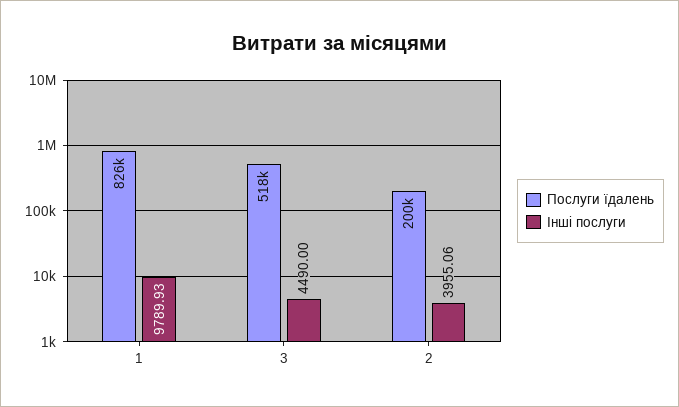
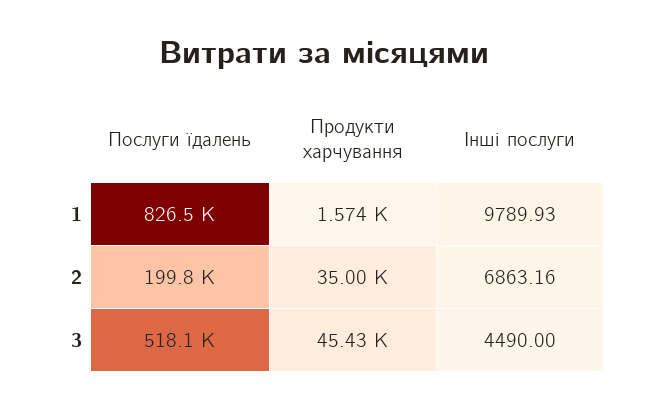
Інші послуги, 2: 3955.06 -> 6863.16
Продукти харчування, 1: none -> 1574
Продукти харчування, 2: none -> 35000
Продукти харчування, 3: none -> 45430

